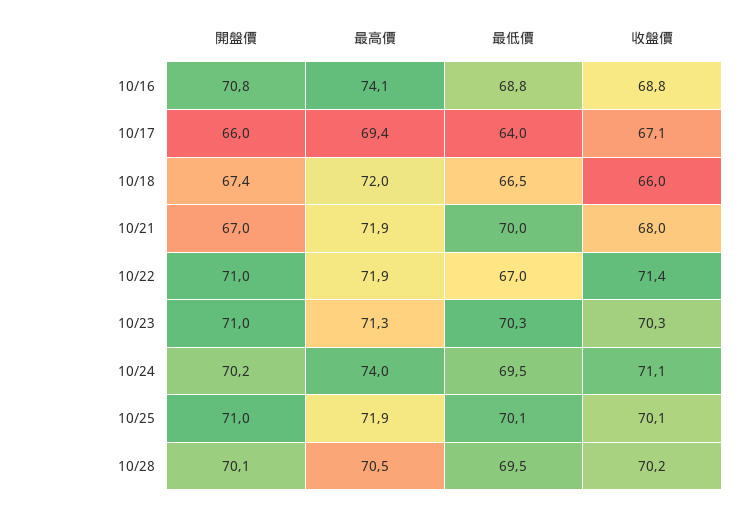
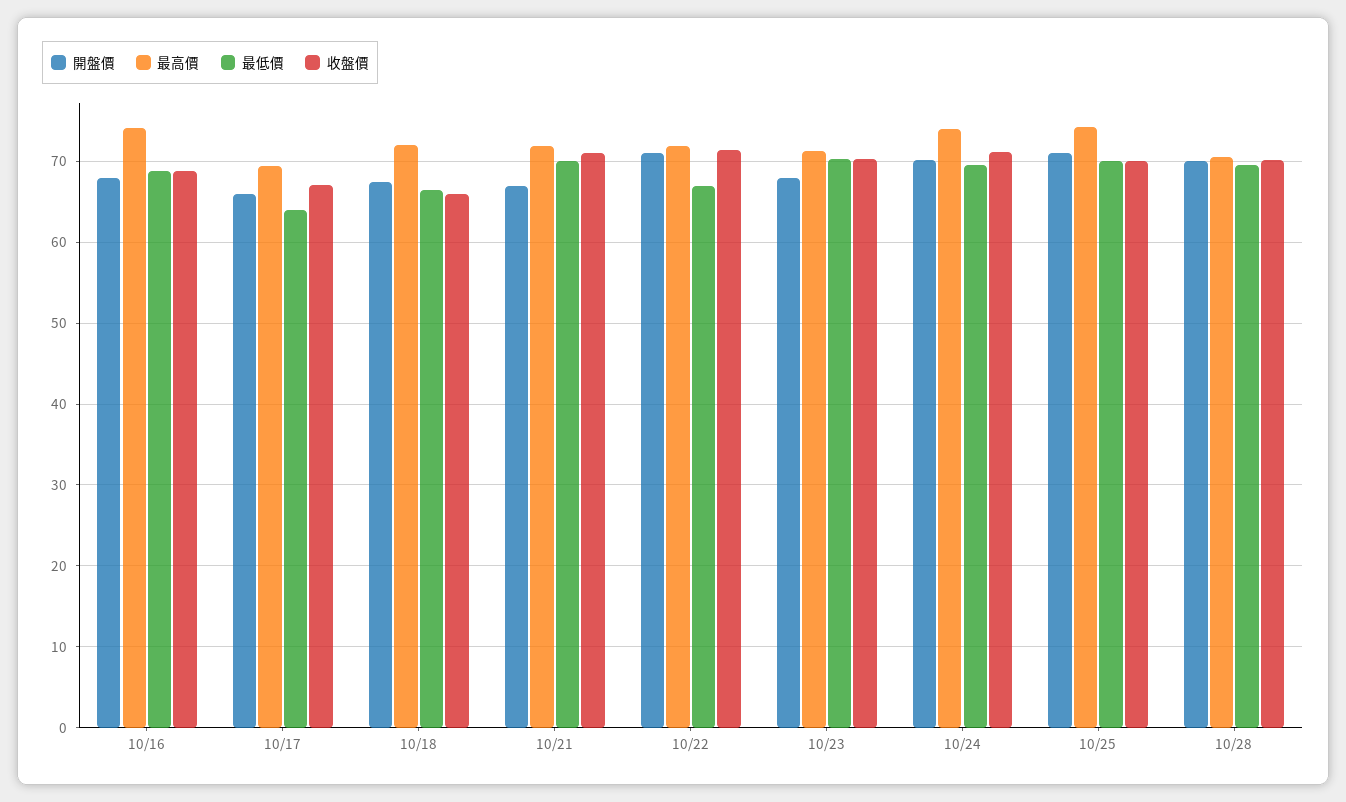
開盤價, 10/16: 70.8 -> 68
收盤價, 10/21: 68 -> 71
開盤價, 10/23: 71 -> 68
最高價, 10/25: 71.9 -> 74

